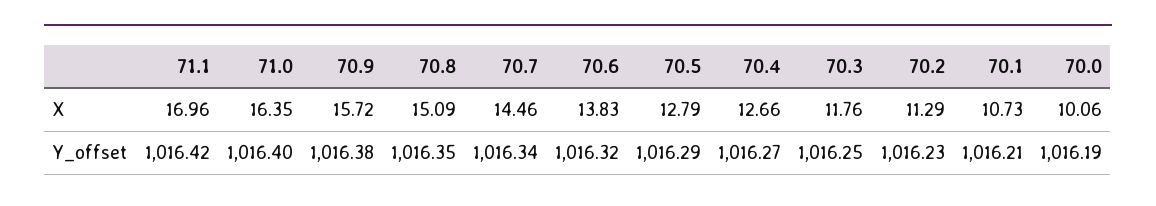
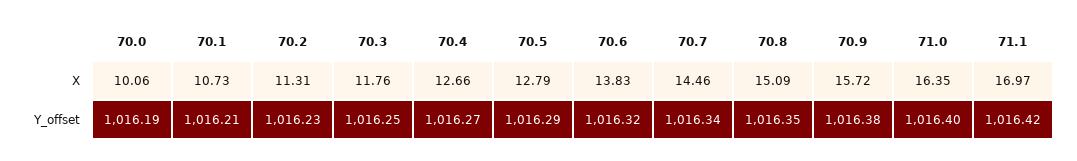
71.1, X: 16.96 -> 16.97
70.2, X: 11.29 -> 11.31

